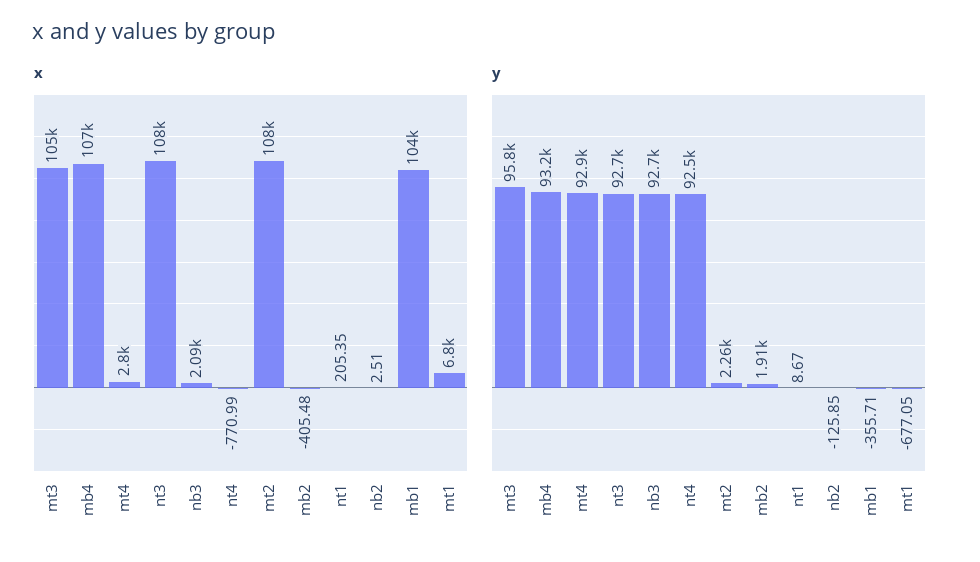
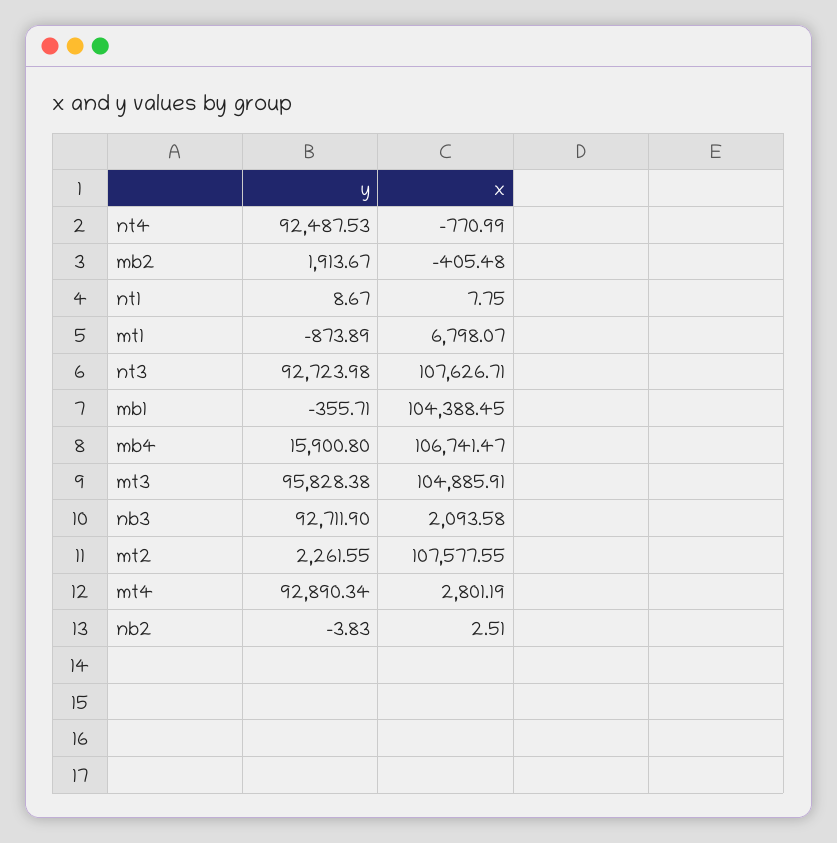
x, nt1: 205.35 -> 7.75
y, mb4: 93200 -> 15900.8
y, nb2: -125.85 -> -3.83
y, mt1: -677.05 -> -873.89

